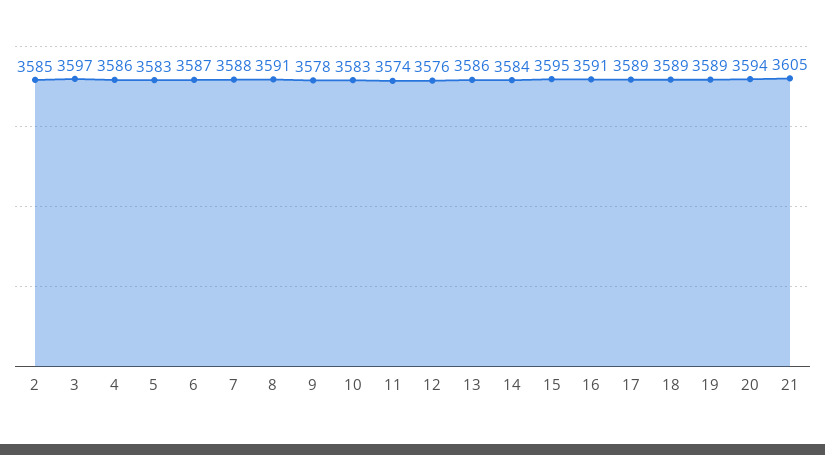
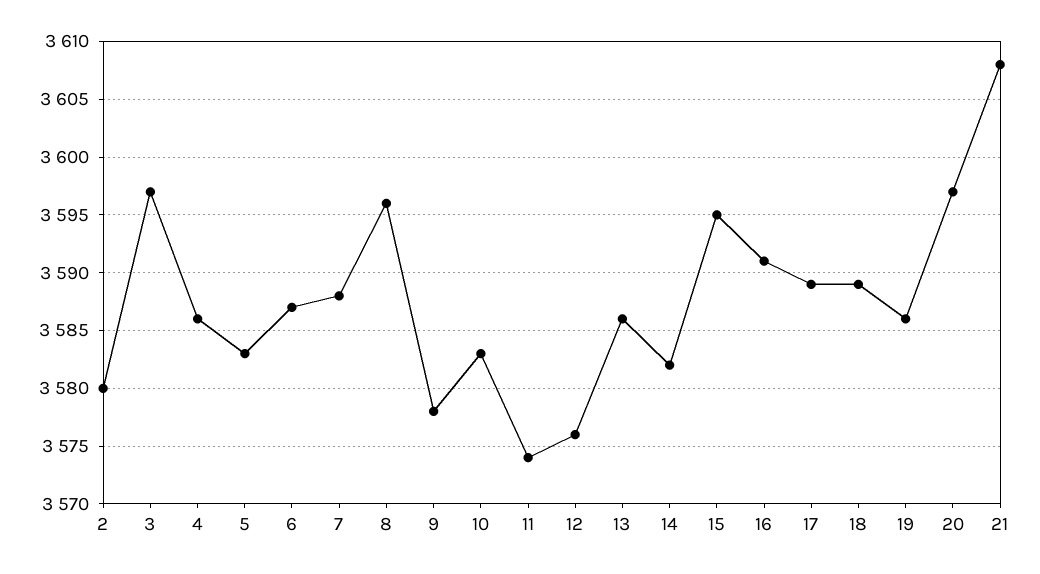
2: 3585 -> 3580
8: 3591 -> 3596
14: 3584 -> 3582
19: 3589 -> 3586
20: 3594 -> 3597
21: 3605 -> 3608

